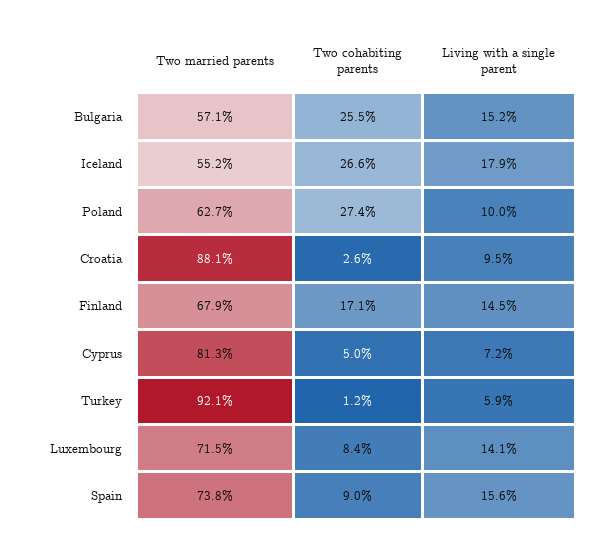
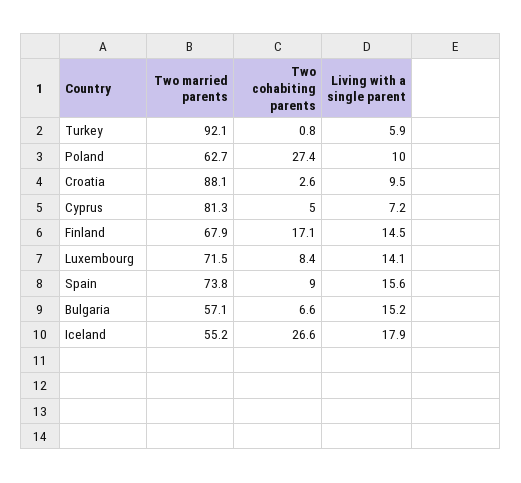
Two cohabiting parents, Bulgaria: 25.5 -> 6.6
Two cohabiting parents, Turkey: 1.2 -> 0.8

